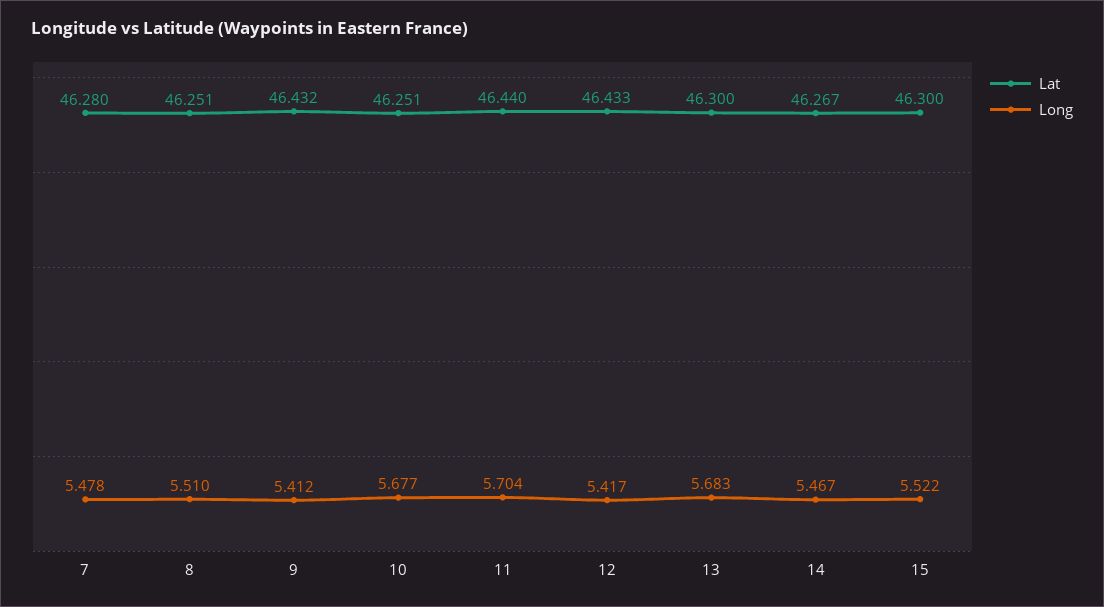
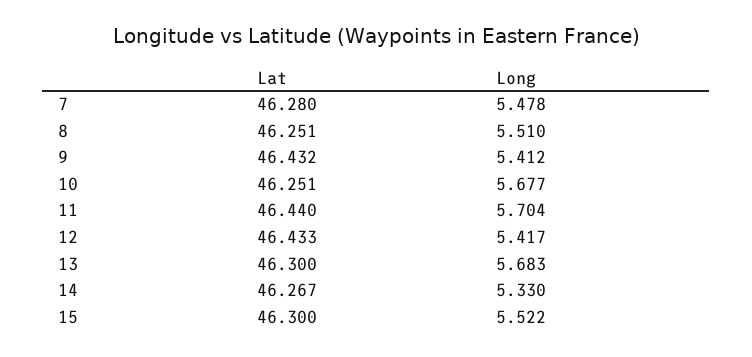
Long, 14: 5.467 -> 5.33

